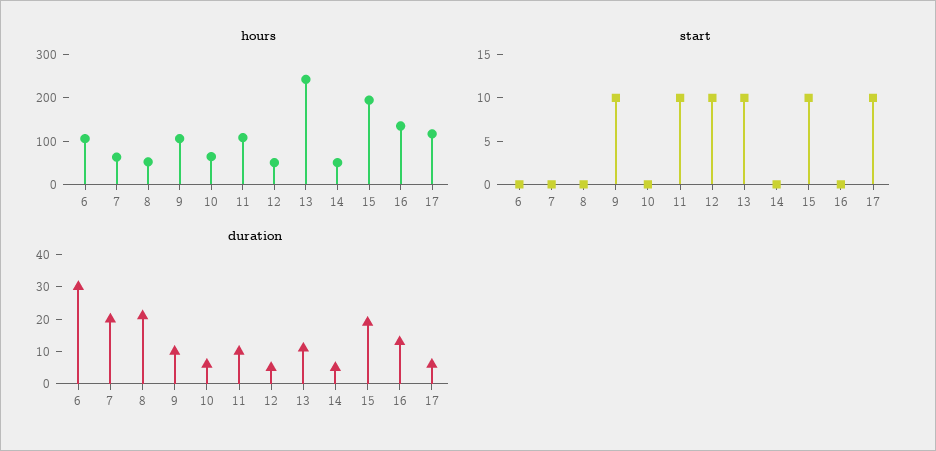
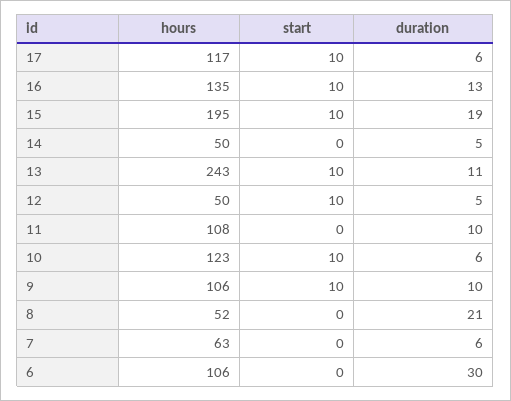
hours, 10: 60 -> 123
start, 10: 0 -> 10
start, 11: 10 -> 0
start, 16: 0 -> 10
duration, 7: 20 -> 6

